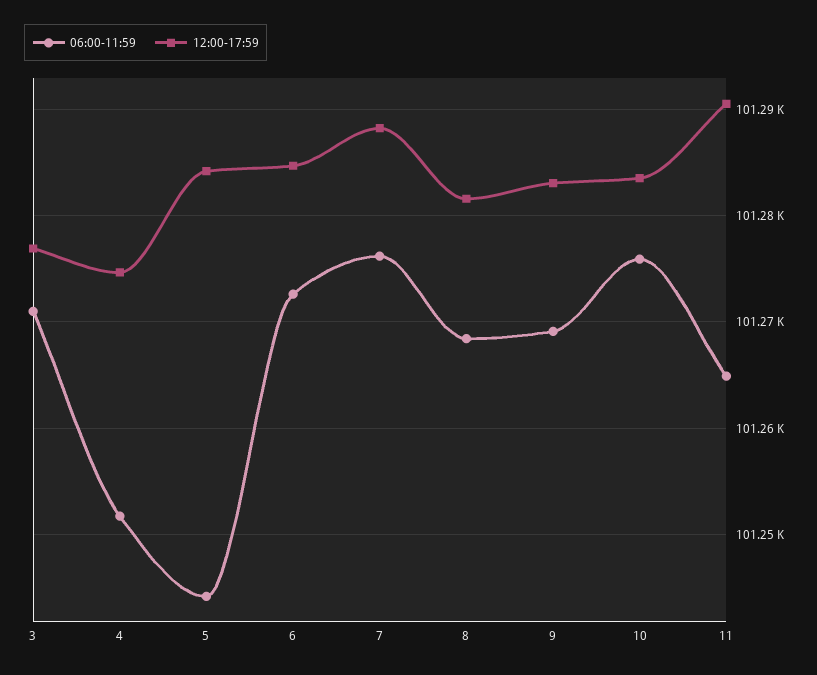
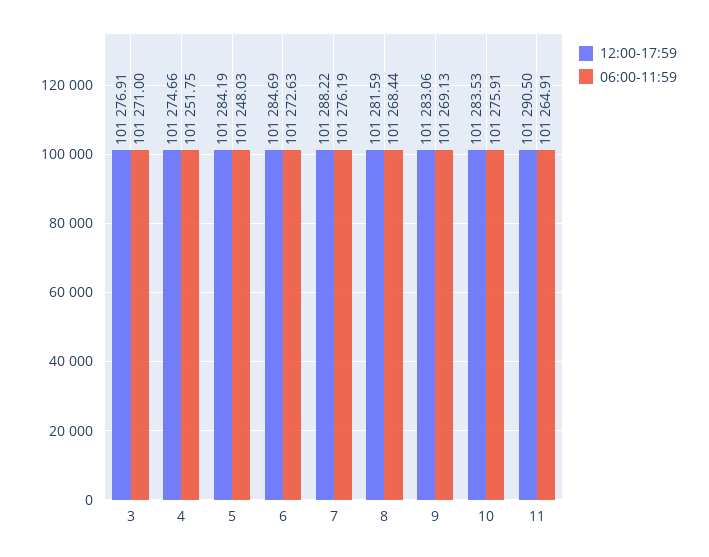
06:00-11:59, 5: 101244 -> 101248.03

